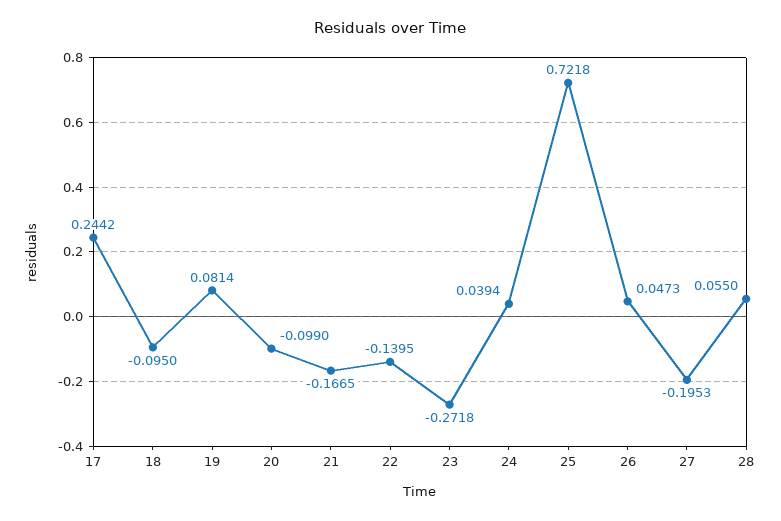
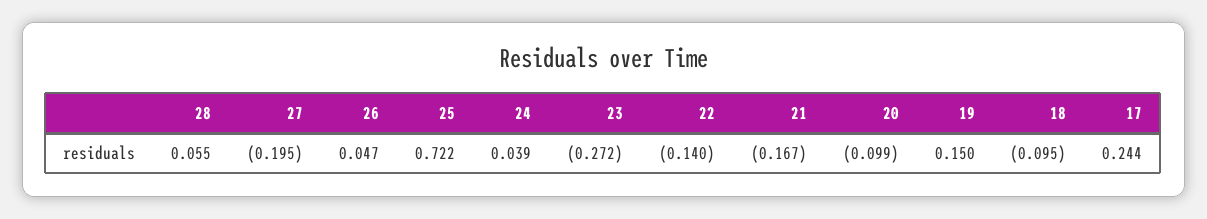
19: 0.0814 -> 0.15

